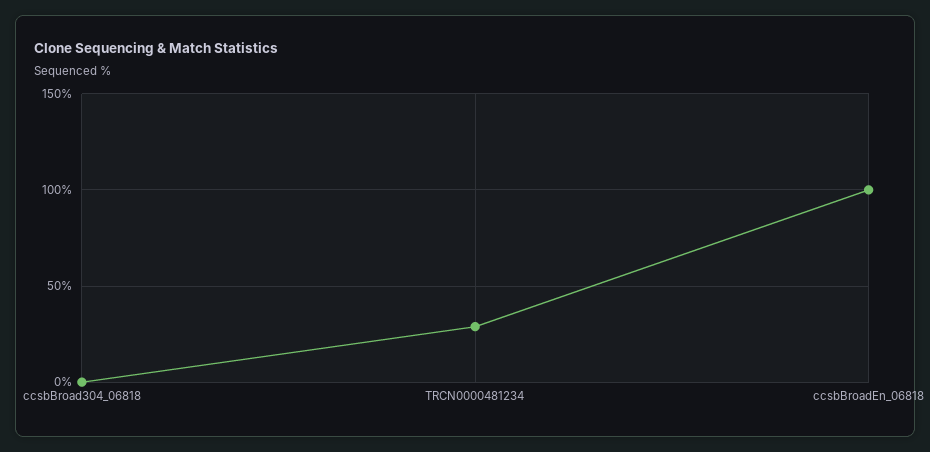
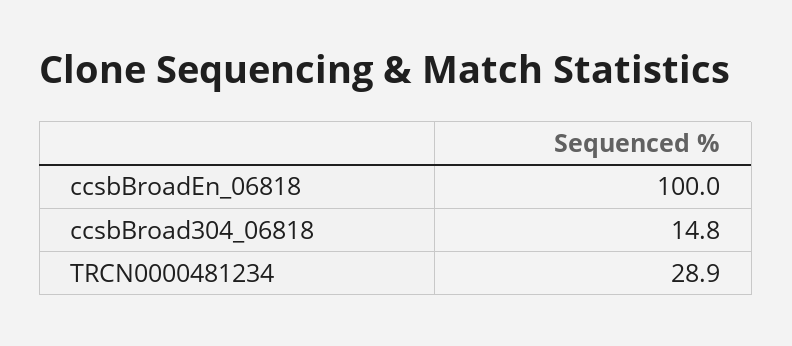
ccsbBroad304_06818: 0 -> 14.8

